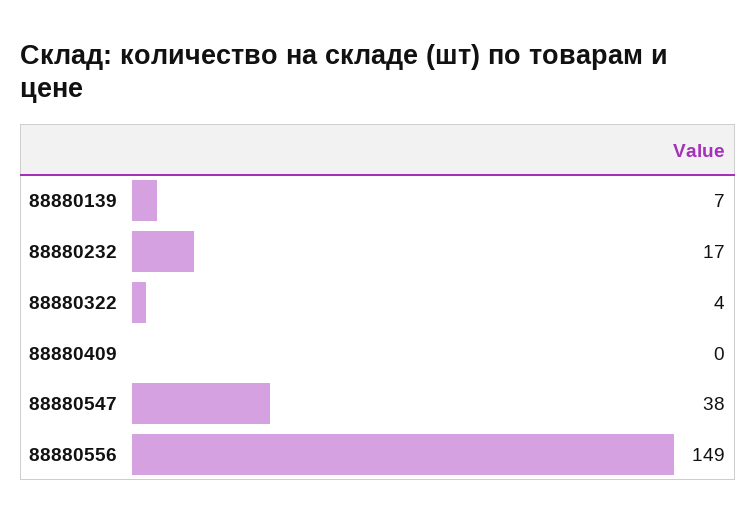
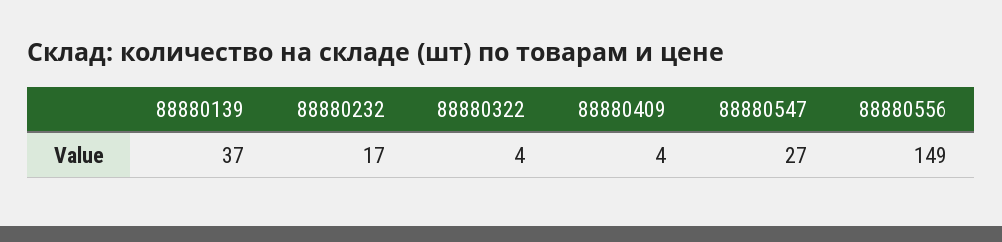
88880139: 7 -> 37
88880409: 0 -> 4
88880547: 38 -> 27

